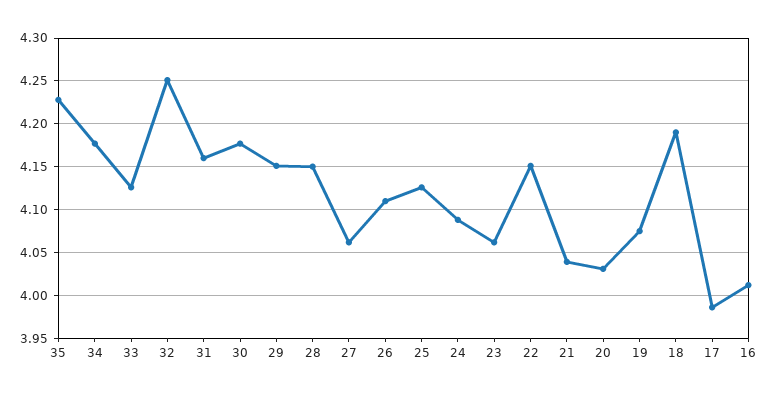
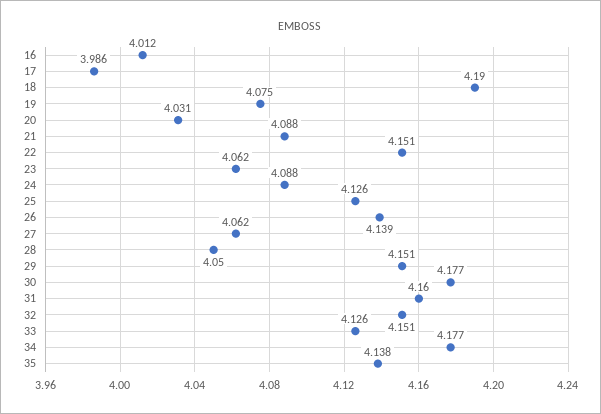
35: 4.23 -> 4.138
32: 4.25 -> 4.151
28: 4.15 -> 4.05
26: 4.11 -> 4.139
21: 4.04 -> 4.088

